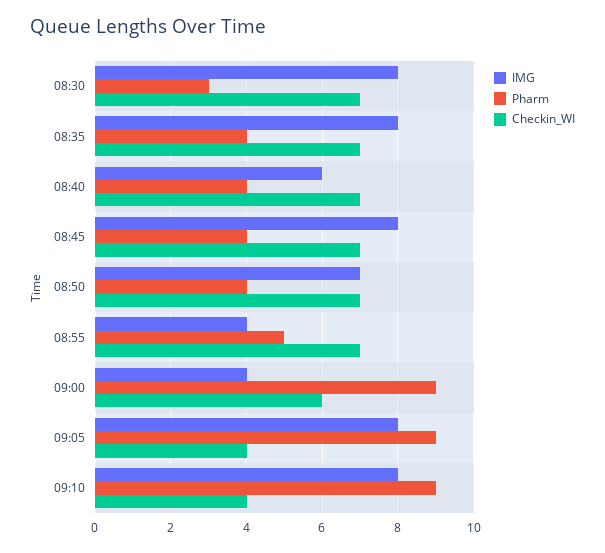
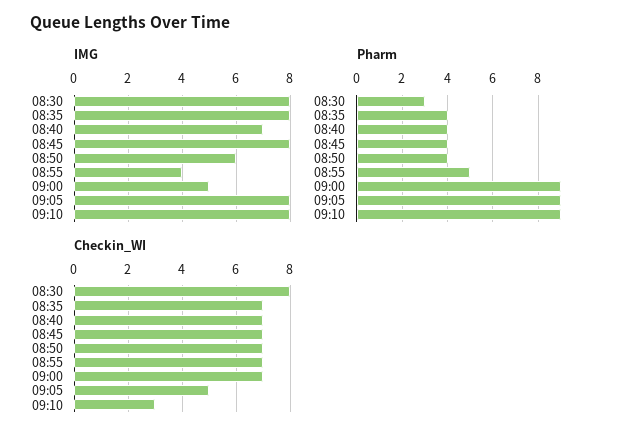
Checkin_WI, 08:30: 7 -> 8
IMG, 08:40: 6 -> 7
IMG, 08:50: 7 -> 6
IMG, 09:00: 4 -> 5
Checkin_WI, 09:00: 6 -> 7
Checkin_WI, 09:05: 4 -> 5
Checkin_WI, 09:10: 4 -> 3

